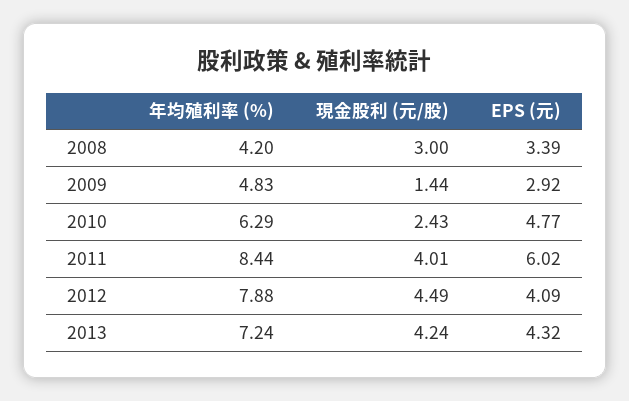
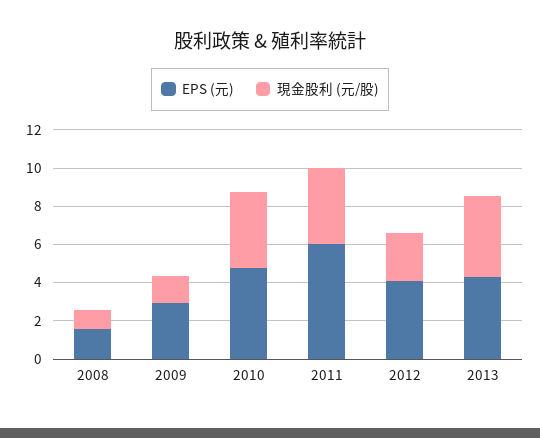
年均殖利率 (%), 2008: 4.2 -> none
現金股利 (元/股), 2008: 3 -> 1
EPS (元), 2008: 3.39 -> 1.5
年均殖利率 (%), 2009: 4.83 -> none
年均殖利率 (%), 2010: 6.29 -> none
現金股利 (元/股), 2010: 2.43 -> 4
年均殖利率 (%), 2011: 8.44 -> none
年均殖利率 (%), 2012: 7.88 -> none
現金股利 (元/股), 2012: 4.49 -> 2.5
年均殖利率 (%), 2013: 7.24 -> none

